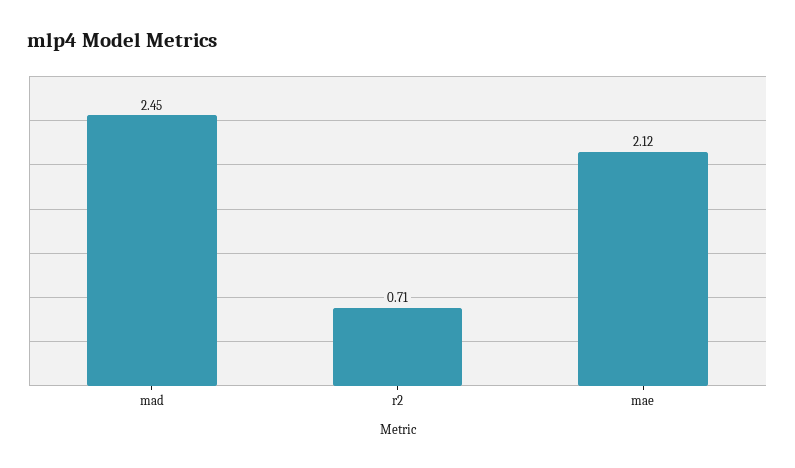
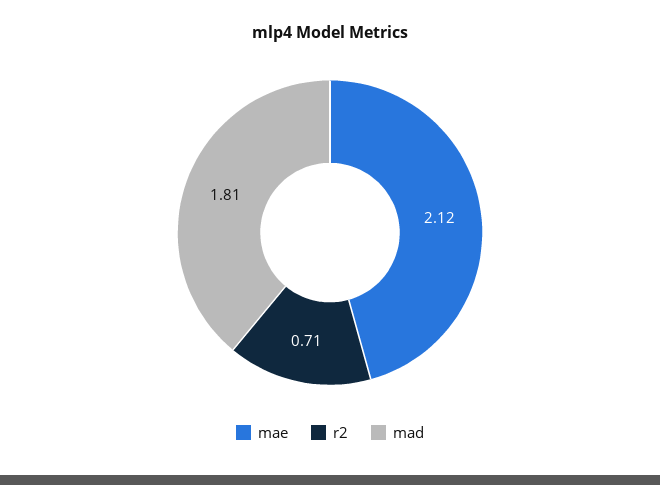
mad: 2.45 -> 1.81

